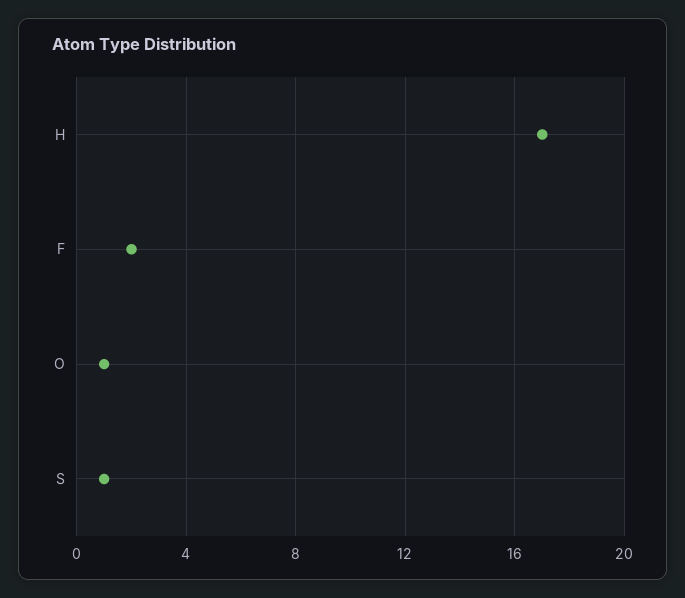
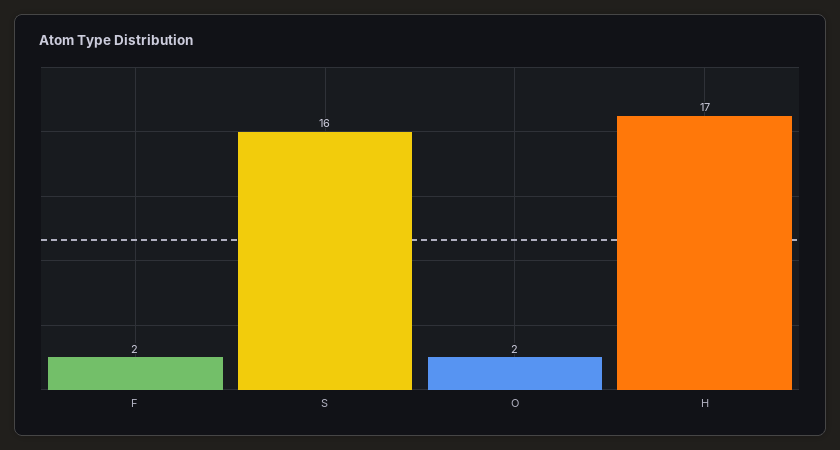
O: 1 -> 2
S: 1 -> 16

